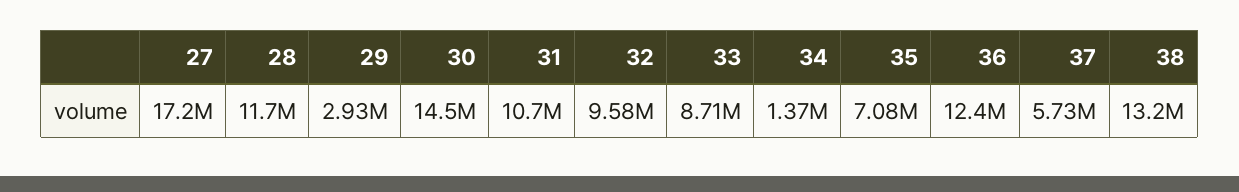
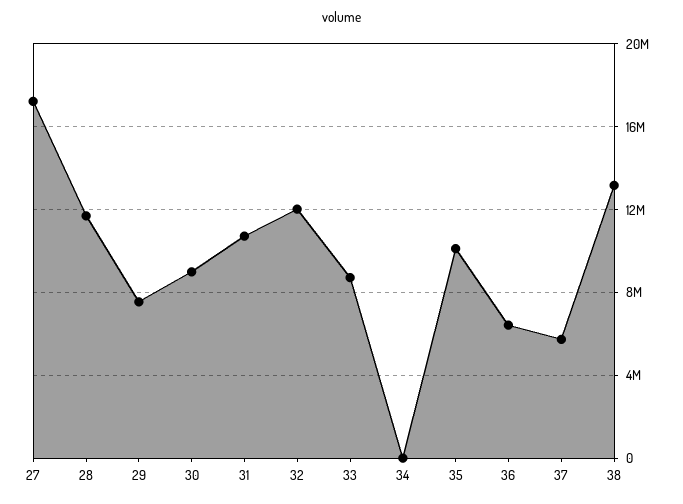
29: 2930000 -> 7500000
30: 14500000 -> 9000000
32: 9580000 -> 12000000
34: 1370000 -> 0
35: 7080000 -> 10000000
36: 12400000 -> 6500000

